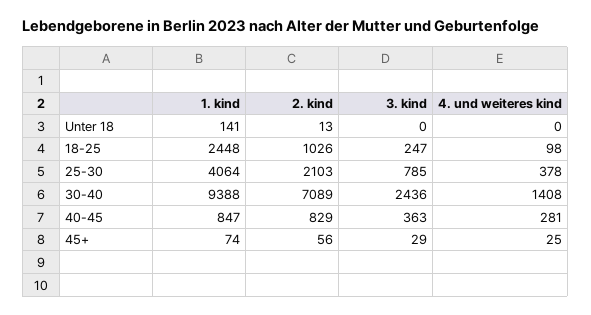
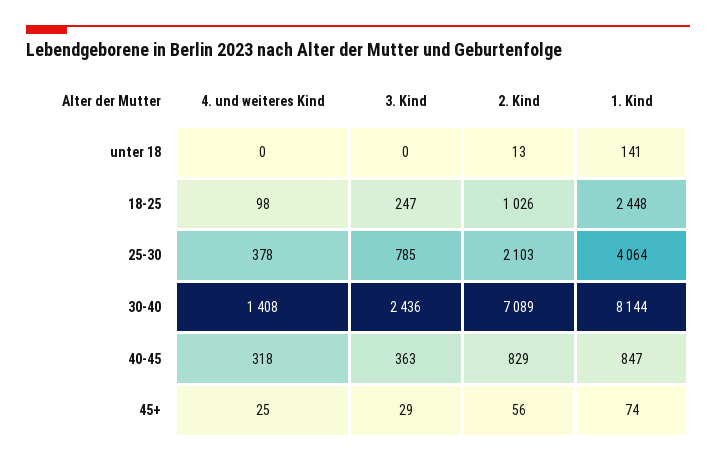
1. kind, 30-40: 9388 -> 8144
4. und weiteres kind, 40-45: 281 -> 318

